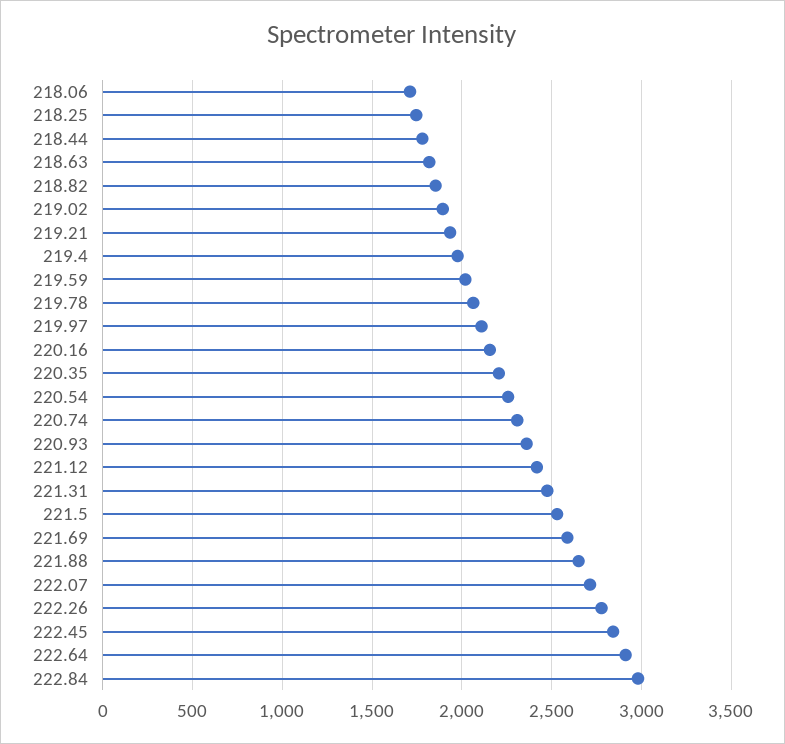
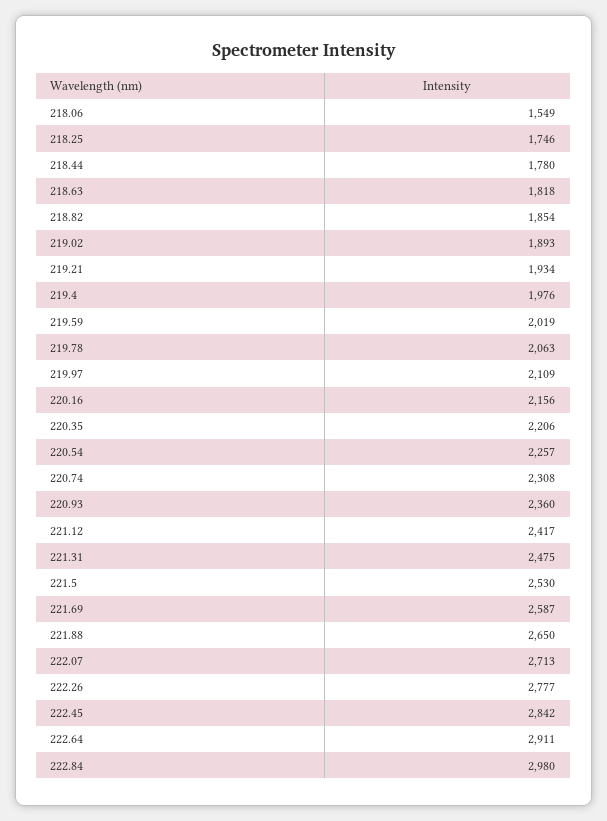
218.06: 1700 -> 1549

